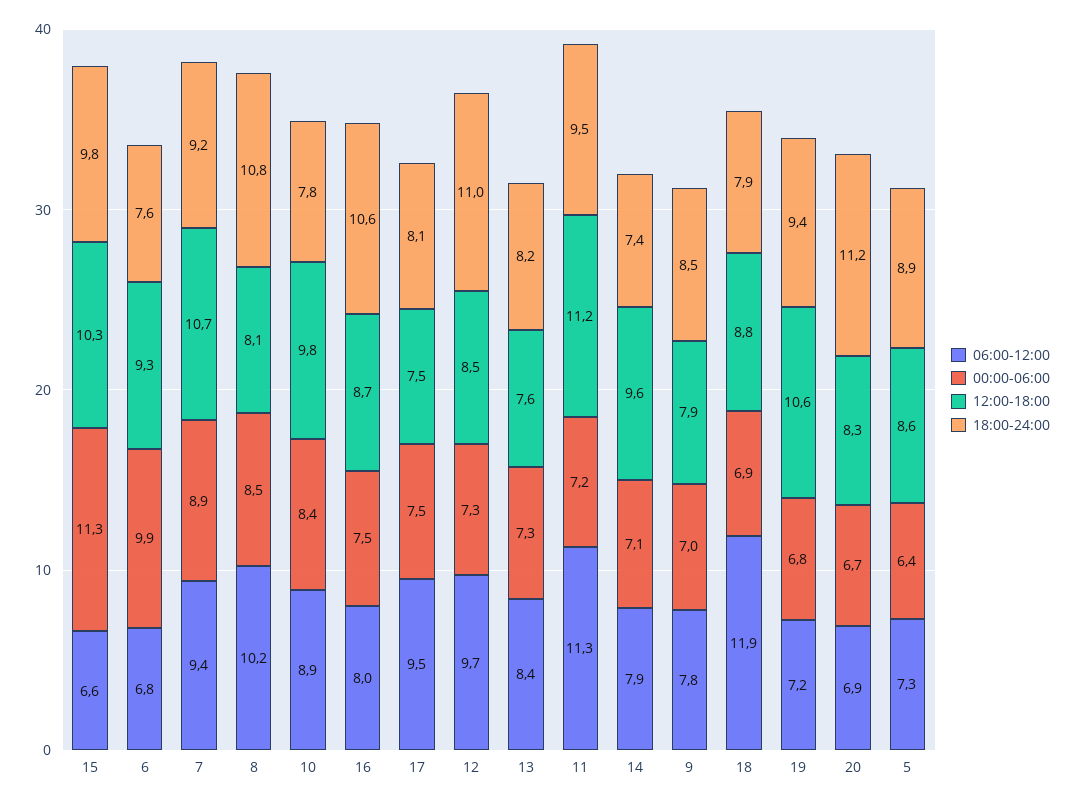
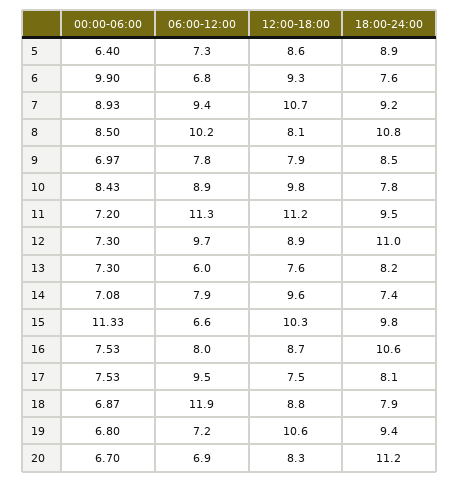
12:00-18:00, 12: 8.5 -> 8.9
06:00-12:00, 13: 8.4 -> 6

